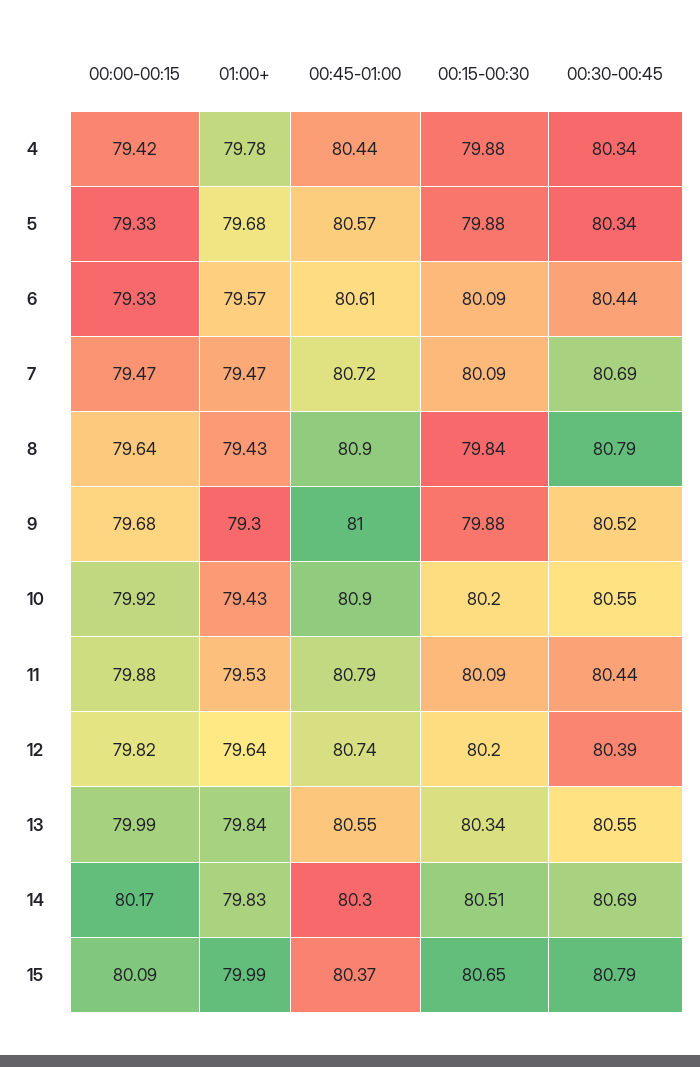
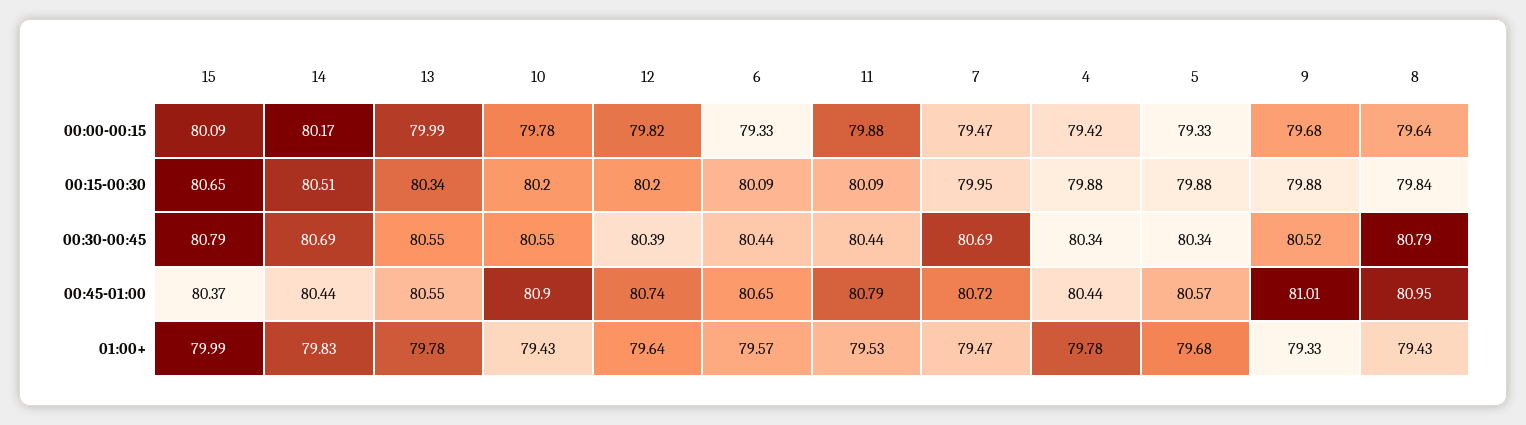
00:45-01:00, 6: 80.61 -> 80.65
00:15-00:30, 7: 80.09 -> 79.95
00:45-01:00, 8: 80.9 -> 80.95
01:00+, 9: 79.3 -> 79.33
00:45-01:00, 9: 81 -> 81.01
00:00-00:15, 10: 79.92 -> 79.78
01:00+, 13: 79.84 -> 79.78
00:45-01:00, 14: 80.3 -> 80.44

